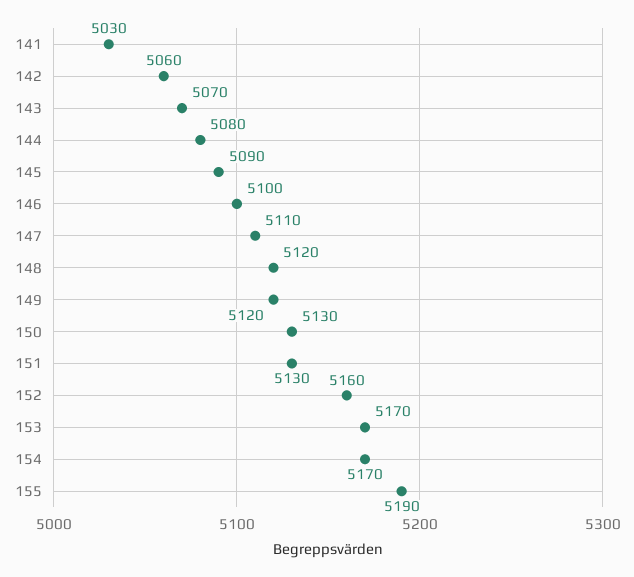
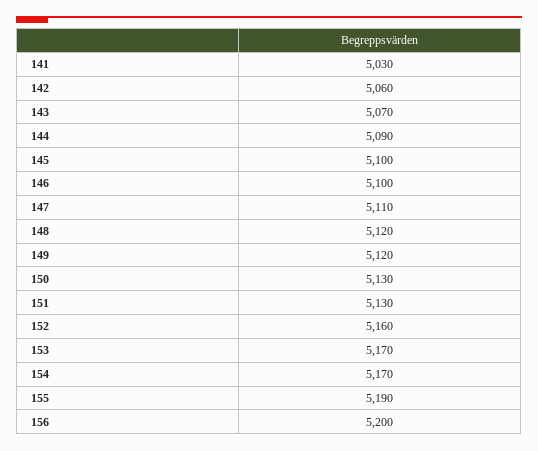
144: 5080 -> 5090
145: 5090 -> 5100
156: none -> 5200

